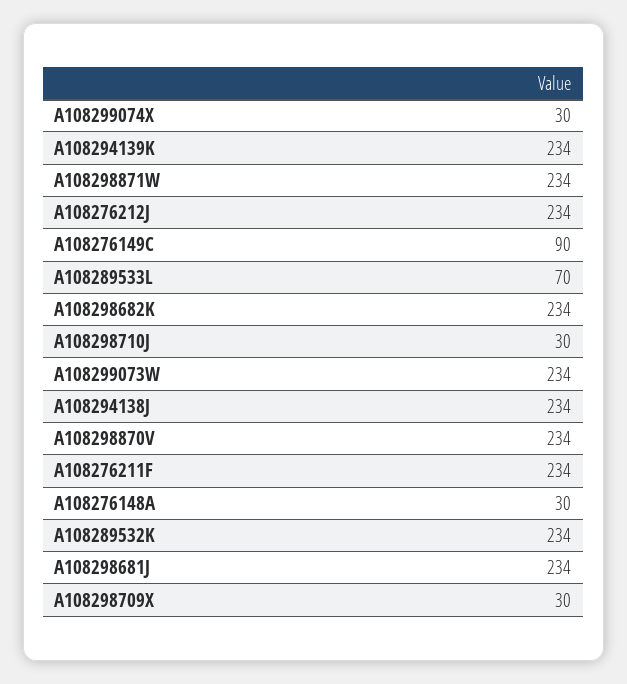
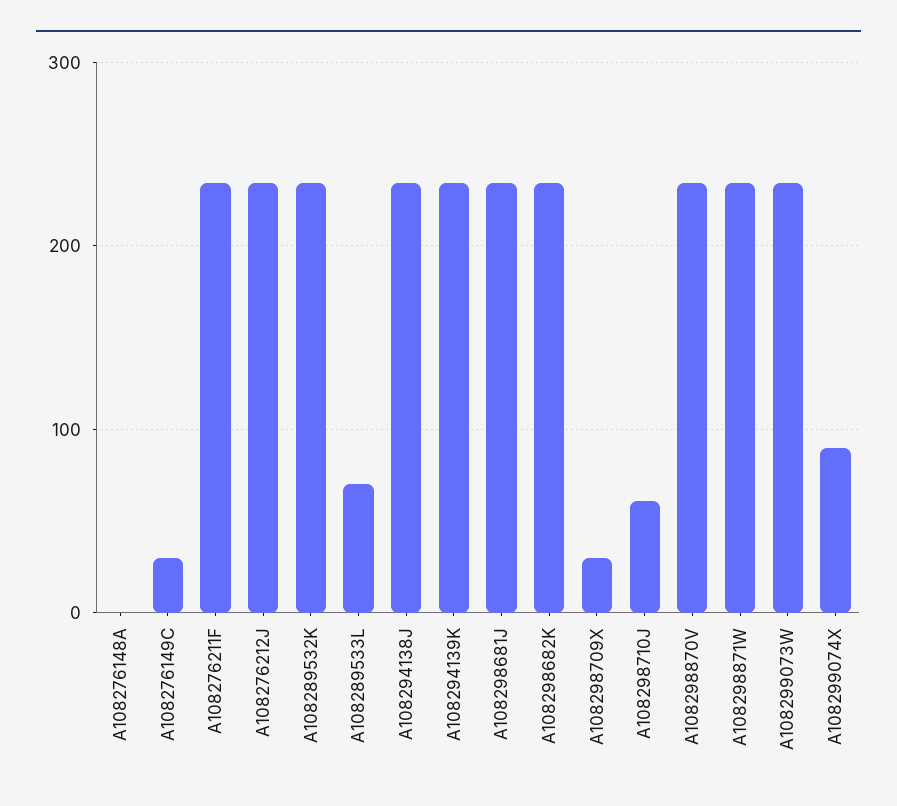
A108299074X: 30 -> 90
A108276149C: 90 -> 30
A108298710J: 30 -> 60
A108276148A: 30 -> 0

